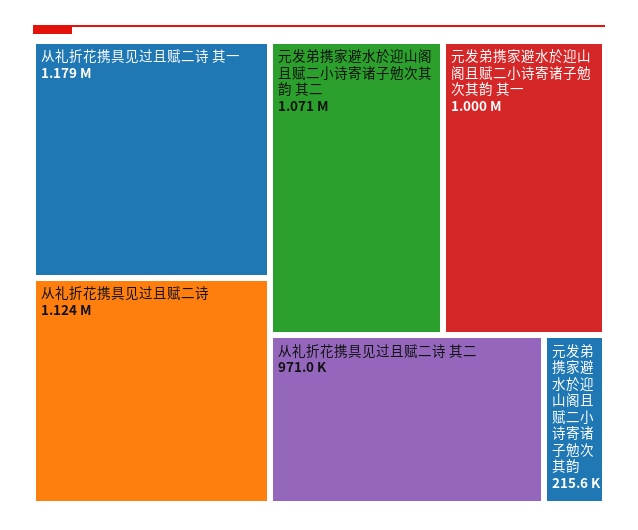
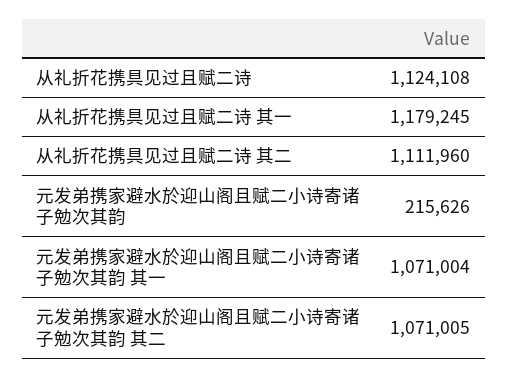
元发弟携家避水於迎山阁且赋二小诗寄诸子勉次其韵 其一: 1000000 -> 1071004
从礼折花携具见过且赋二诗 其二: 971000 -> 1111960

